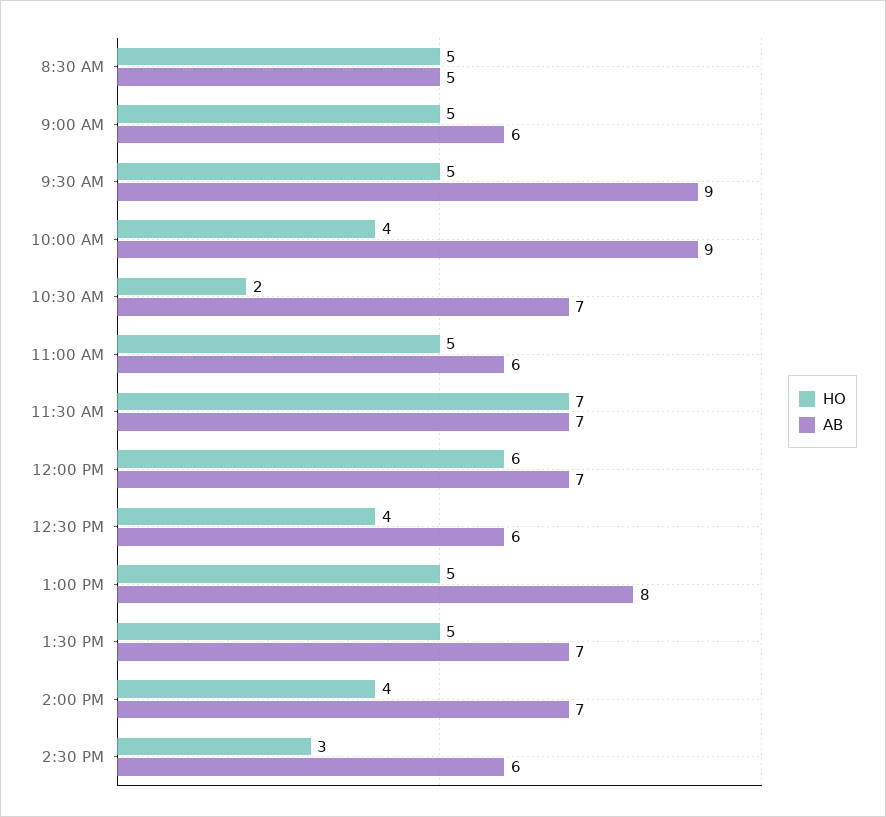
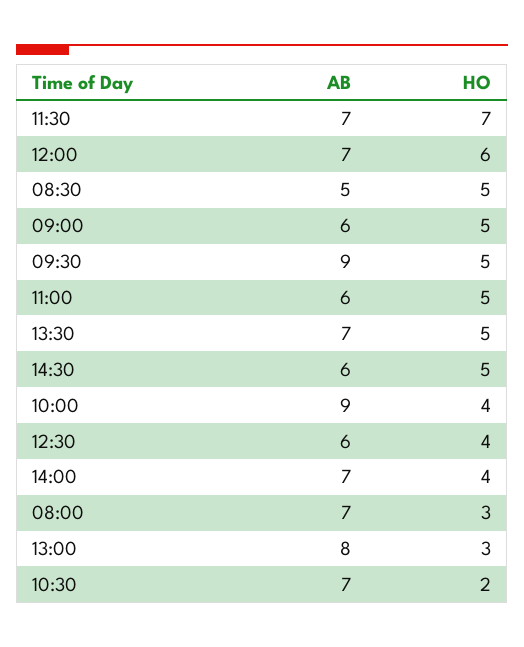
HO, 1:00 PM: 5 -> 3
HO, 2:30 PM: 3 -> 5
AB, 08:00: none -> 7
HO, 08:00: none -> 3

